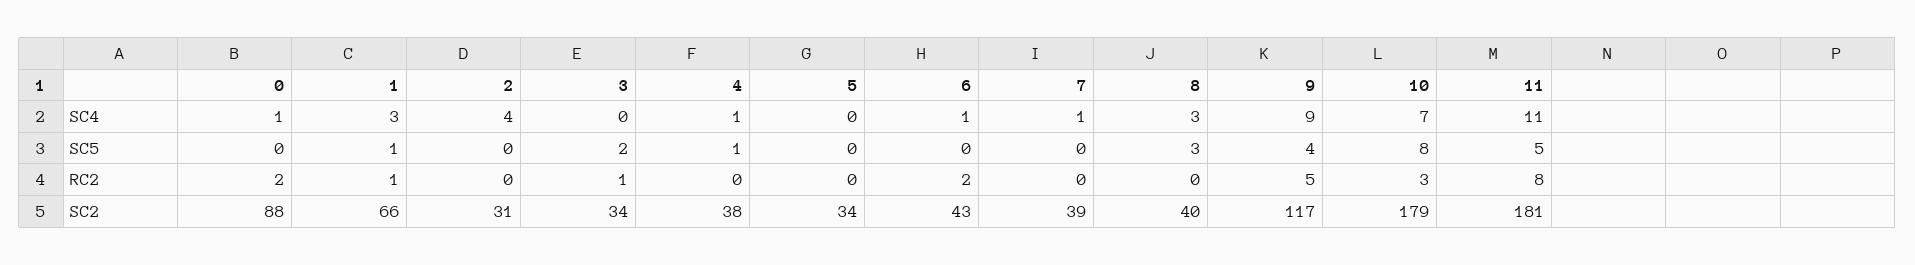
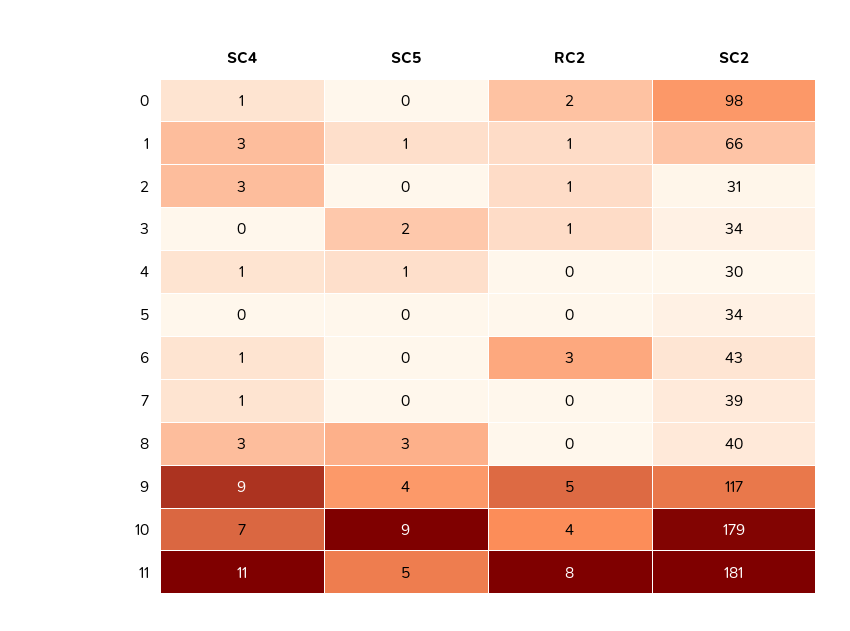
2, SC4: 4 -> 3
10, SC5: 8 -> 9
2, RC2: 0 -> 1
6, RC2: 2 -> 3
10, RC2: 3 -> 4
0, SC2: 88 -> 98
4, SC2: 38 -> 30

